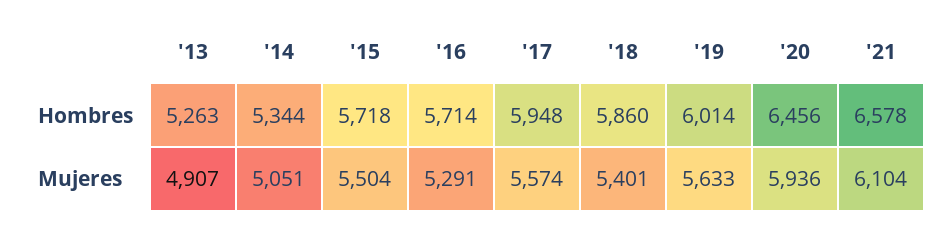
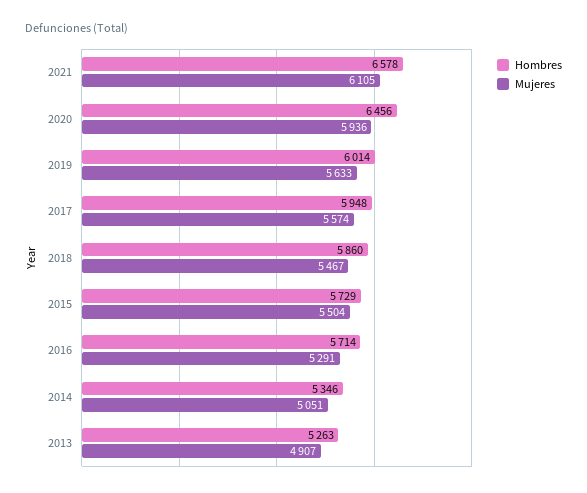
Hombres, '14: 5344 -> 5346
Hombres, '15: 5718 -> 5729
Mujeres, '18: 5401 -> 5467
Mujeres, '21: 6104 -> 6105

